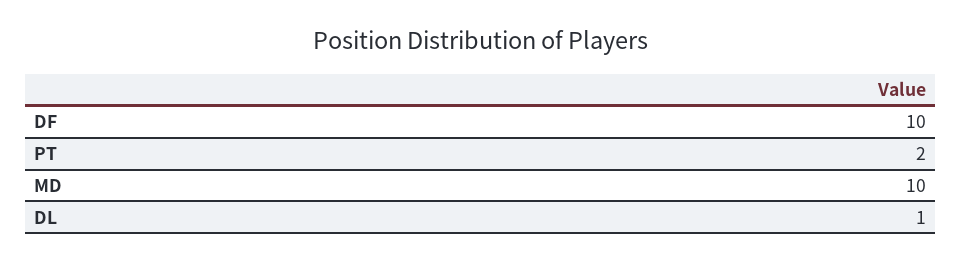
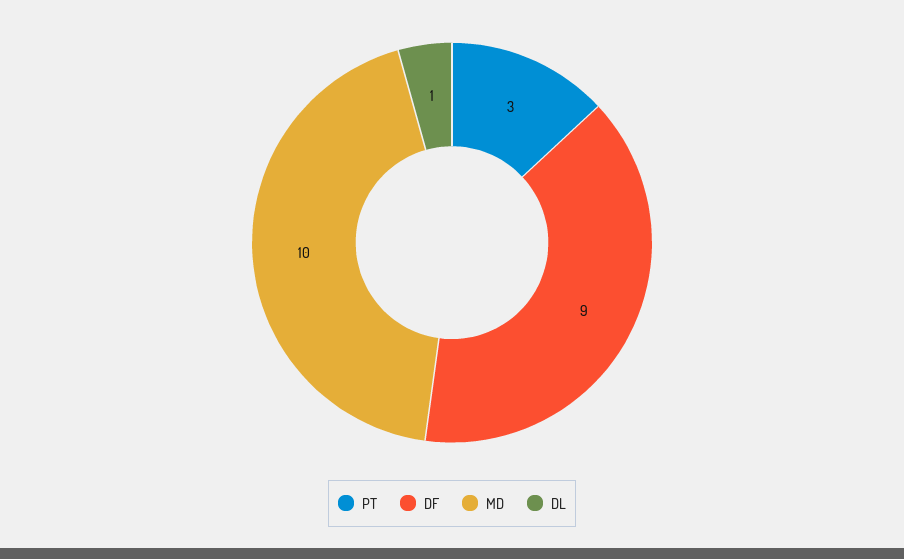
DF: 10 -> 9
PT: 2 -> 3

